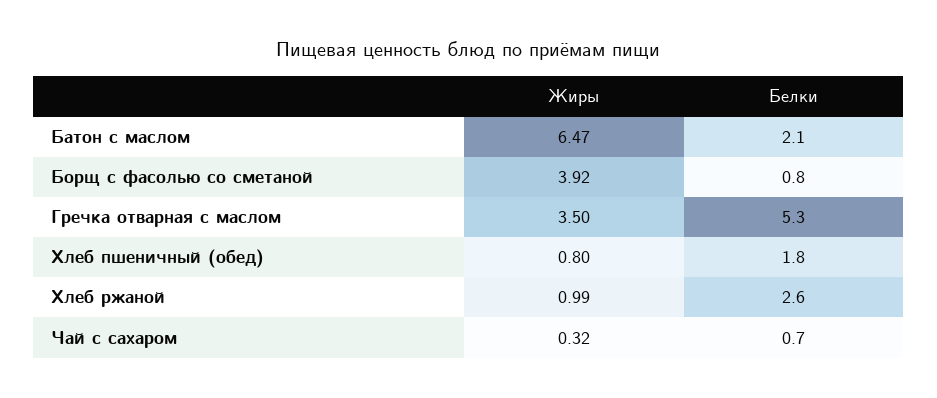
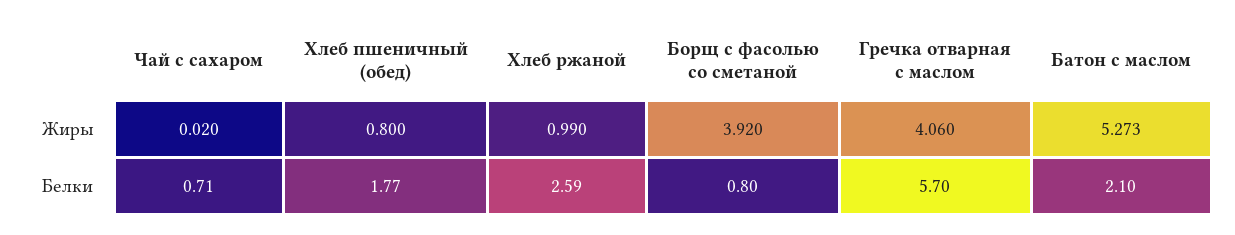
Жиры, Батон с маслом: 6.47 -> 5.273
Жиры, Гречка отварная с маслом: 3.5 -> 4.06
Белки, Гречка отварная с маслом: 5.3 -> 5.7
Жиры, Чай с сахаром: 0.32 -> 0.02

